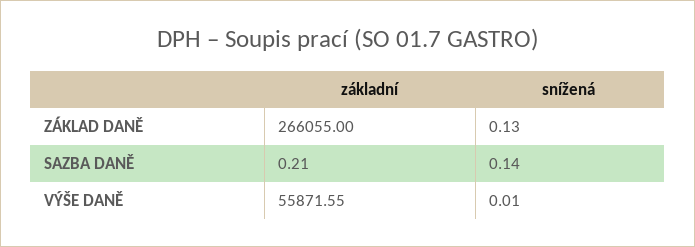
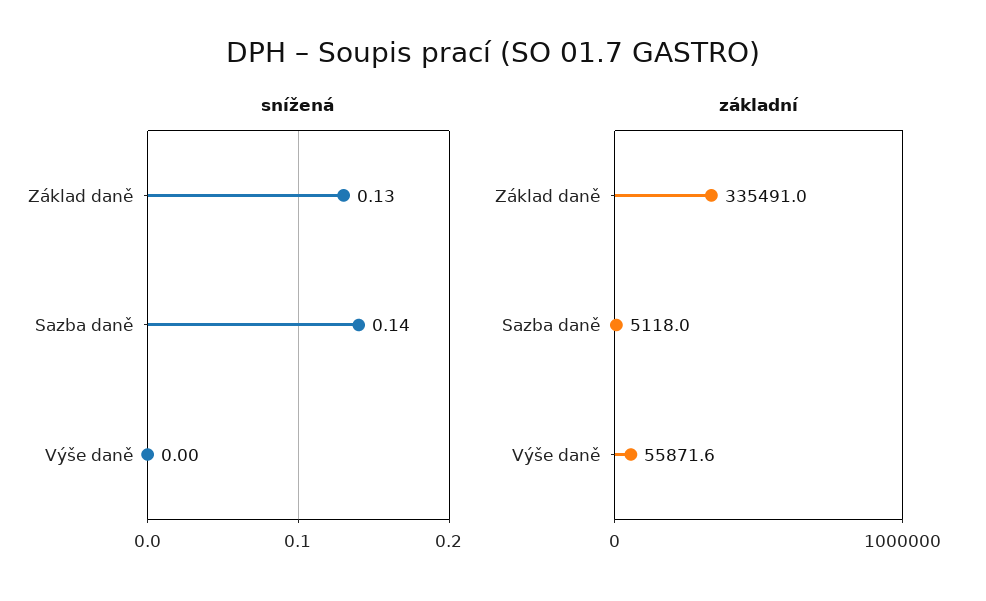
základní, ZÁKLAD DANĚ: 266055 -> 335491
základní, SAZBA DANĚ: 0.21 -> 5118
snížená, VÝŠE DANĚ: 0.01 -> 0

